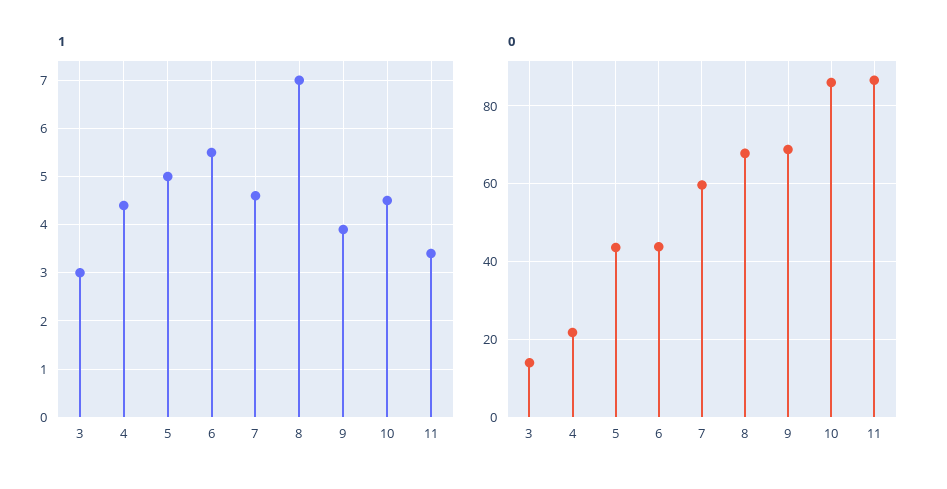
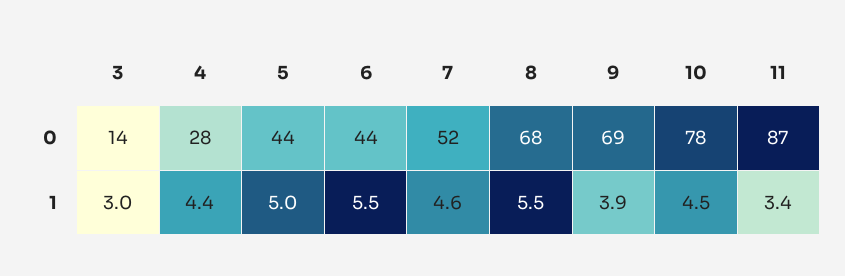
1, 8: 7 -> 5.5
0, 4: 22 -> 28
0, 7: 60 -> 52
0, 10: 86 -> 78

